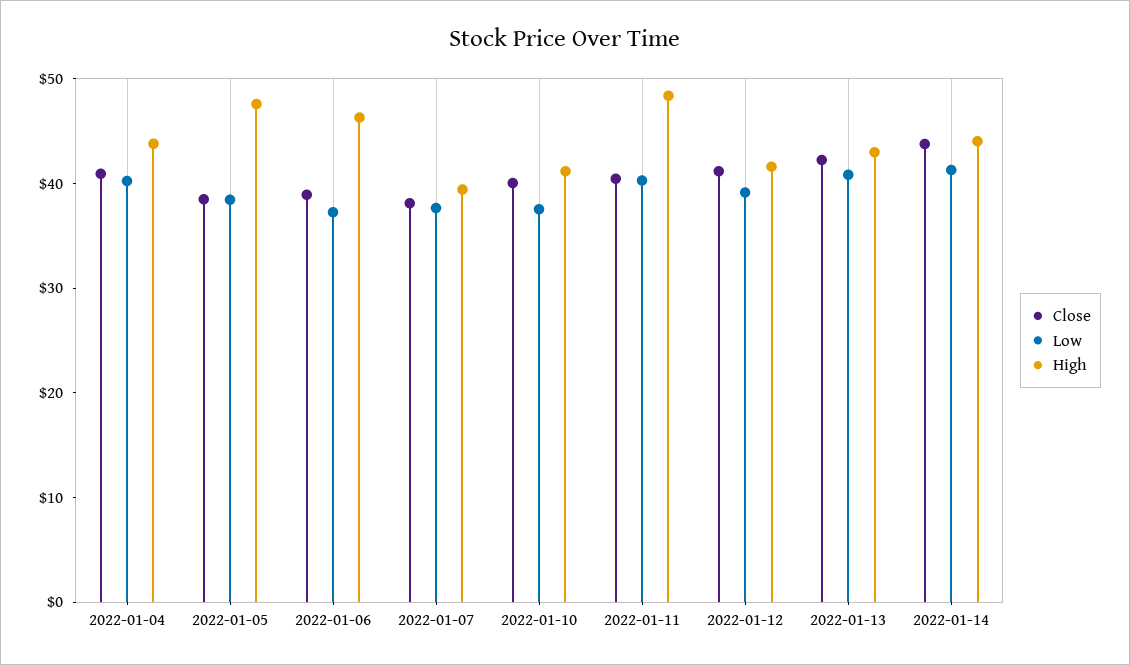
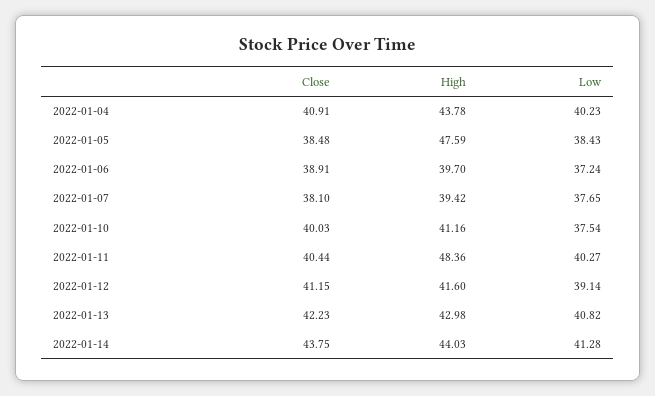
High, 2022-01-06: 46 -> 39.7

